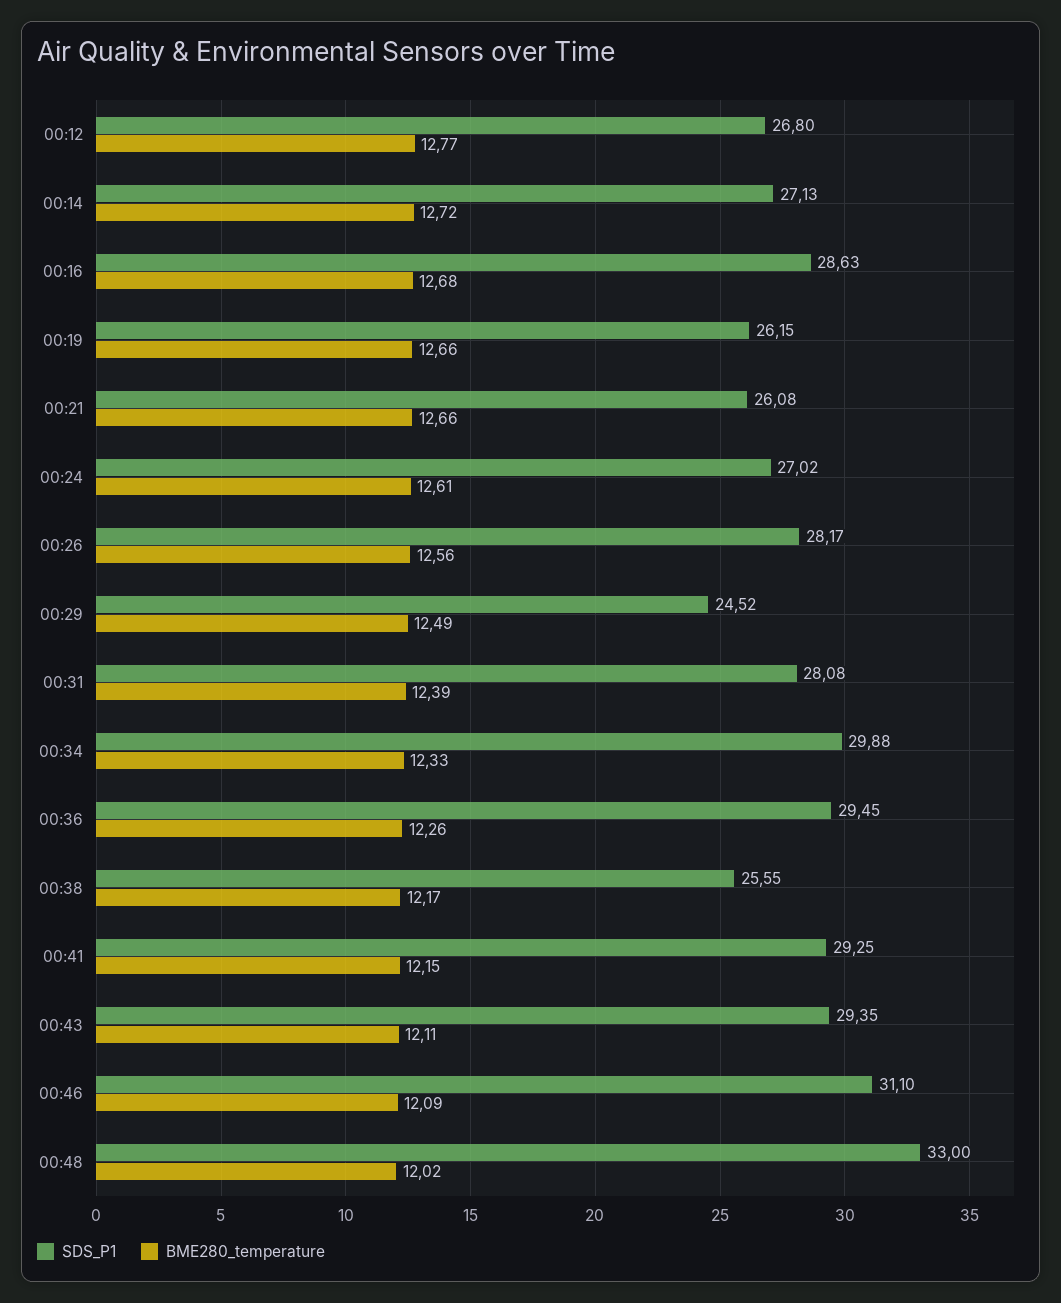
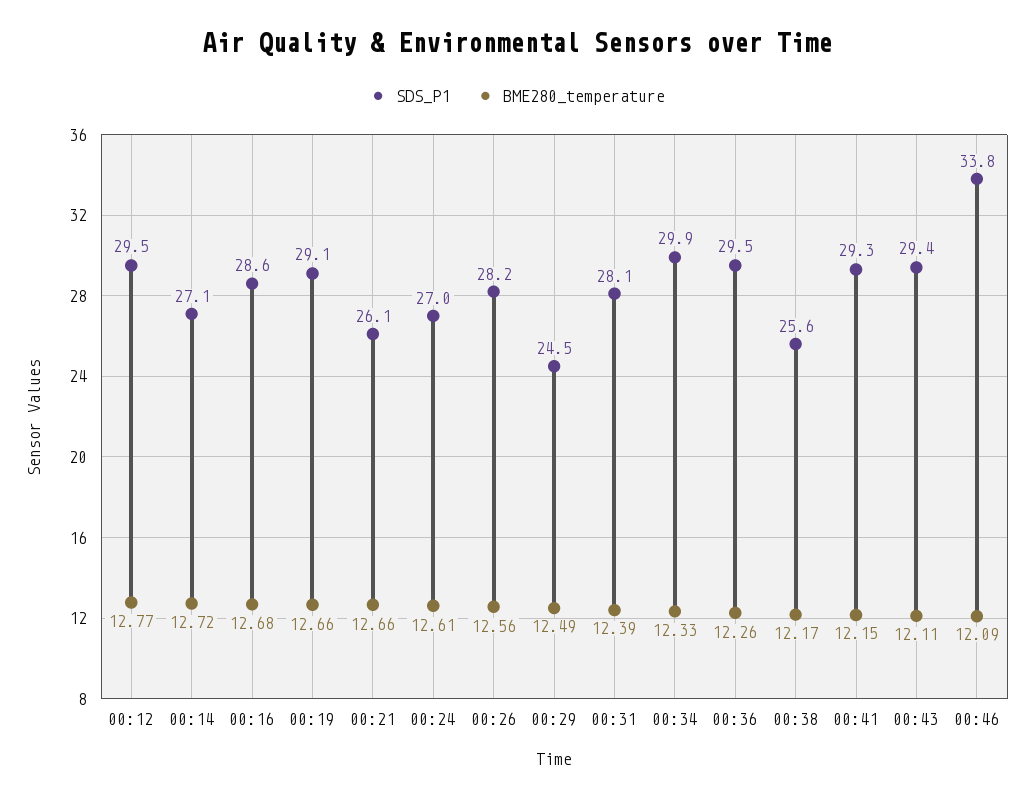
SDS_P1, 00:12: 26.8 -> 29.5
SDS_P1, 00:19: 26.15 -> 29.1
SDS_P1, 00:46: 31.1 -> 33.8
SDS_P1, 00:48: 33 -> none
BME280_temperature, 00:48: 12.02 -> none

